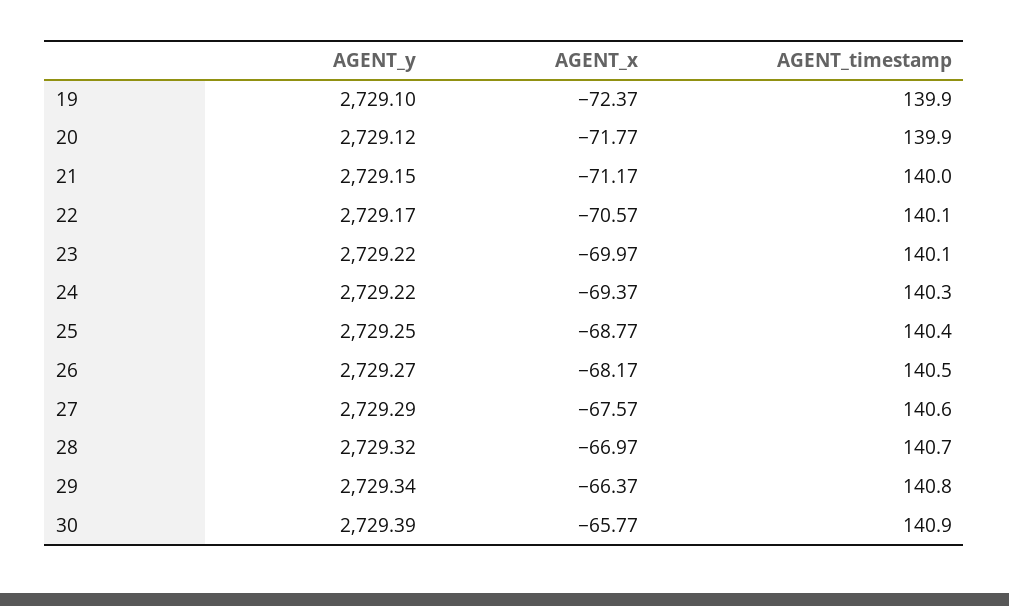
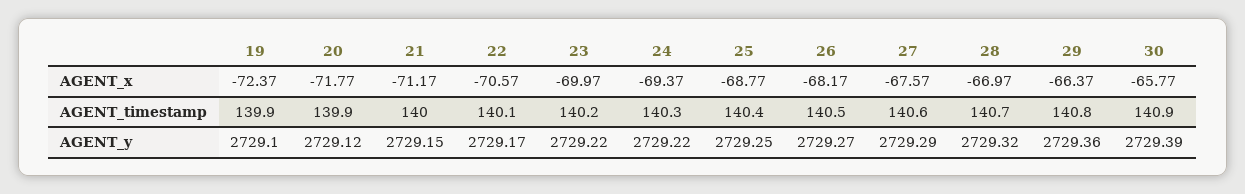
AGENT_timestamp, 23: 140.1 -> 140.2
AGENT_y, 29: 2729.34 -> 2729.36

